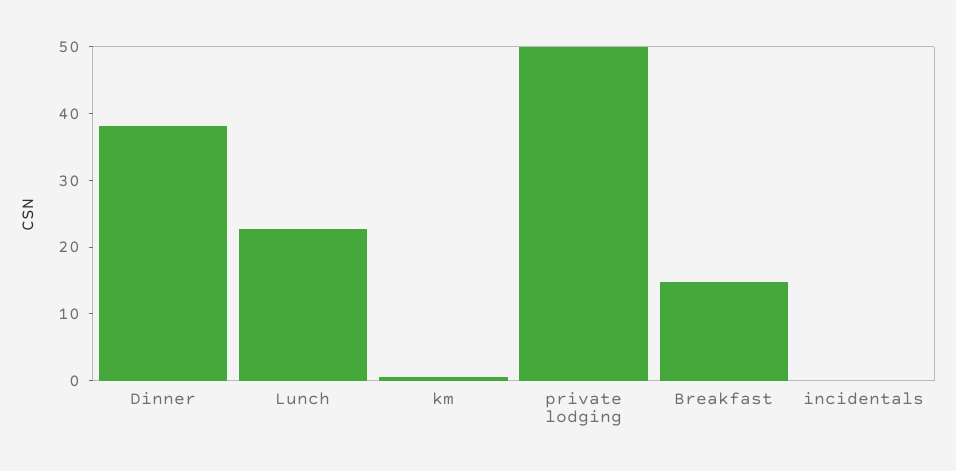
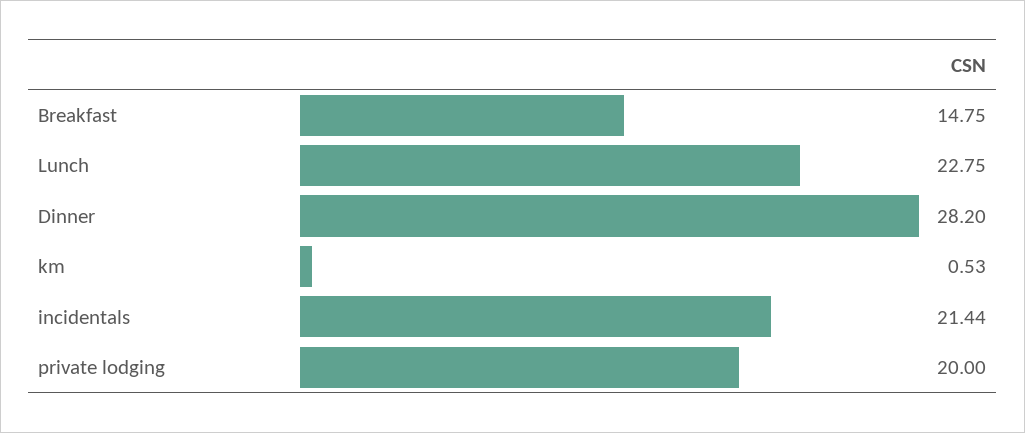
Dinner: 38 -> 28.2
private lodging: 50 -> 20
incidentals: 0 -> 21.44

